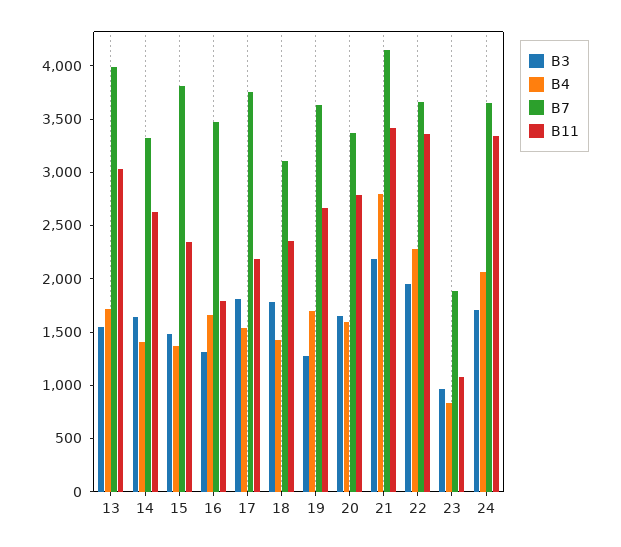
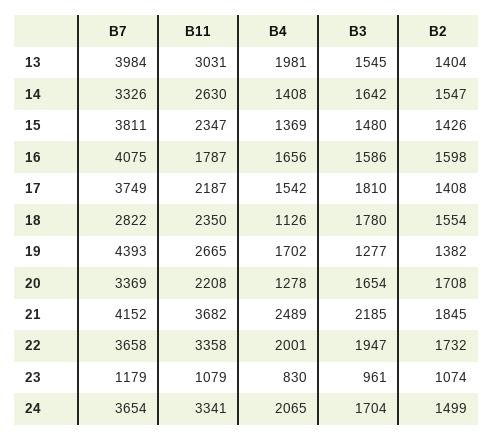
B4, 13: 1700 -> 1981
B3, 16: 1300 -> 1586
B7, 16: 3500 -> 4075
B4, 18: 1400 -> 1126
B7, 18: 3100 -> 2822
B7, 19: 3600 -> 4393
B4, 20: 1600 -> 1278
B11, 20: 2800 -> 2208
B4, 21: 2800 -> 2489
B11, 21: 3400 -> 3682
B4, 22: 2300 -> 2001
B7, 23: 1900 -> 1179
B2, 13: none -> 1404
B2, 14: none -> 1547
B2, 15: none -> 1426
B2, 16: none -> 1598
B2, 17: none -> 1408
B2, 18: none -> 1554
B2, 19: none -> 1382
B2, 20: none -> 1708
B2, 21: none -> 1845
B2, 22: none -> 1732
B2, 23: none -> 1074
B2, 24: none -> 1499

